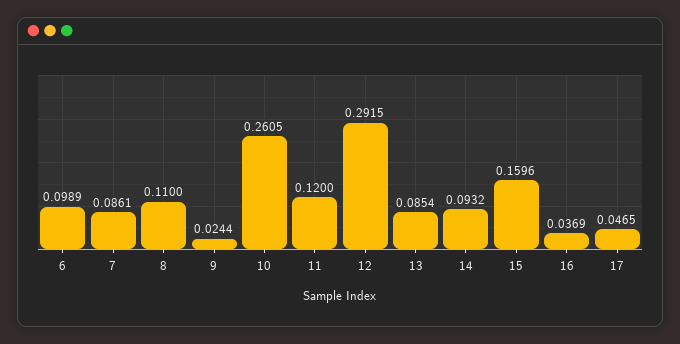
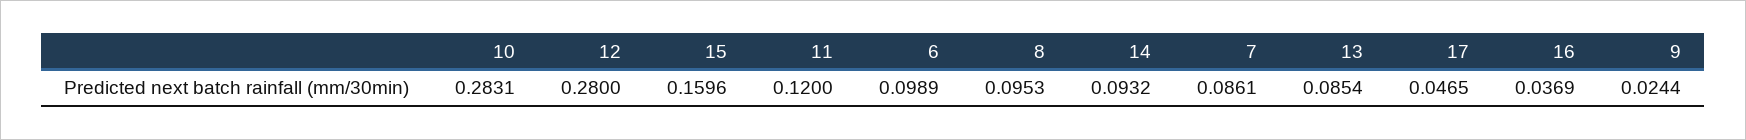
8: 0.11 -> 0.0953
10: 0.2605 -> 0.2831
12: 0.2915 -> 0.28

